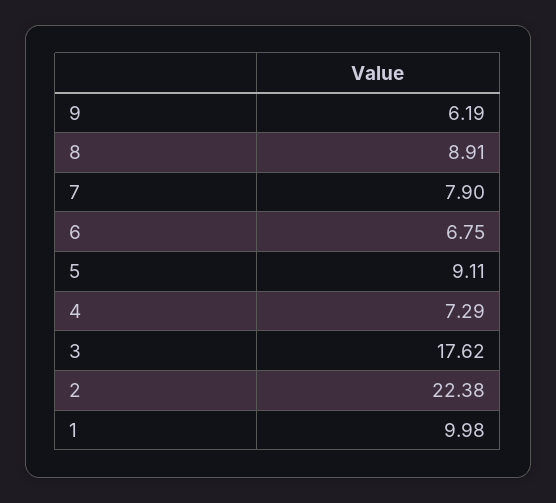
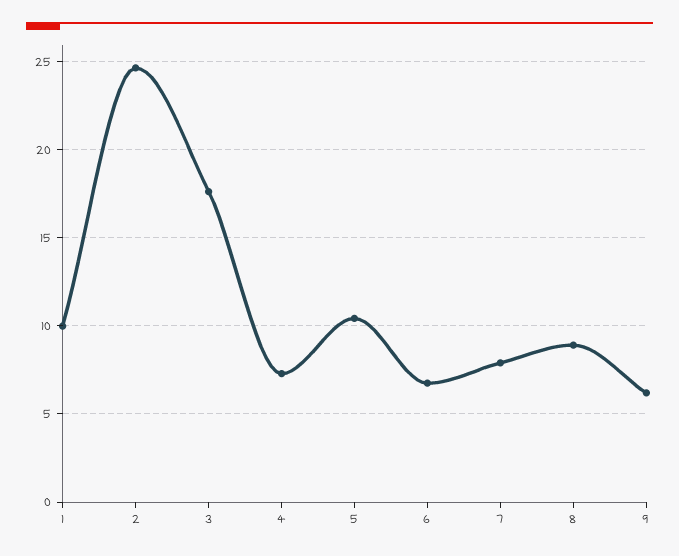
5: 9.11 -> 10.5
2: 22.38 -> 24.5

